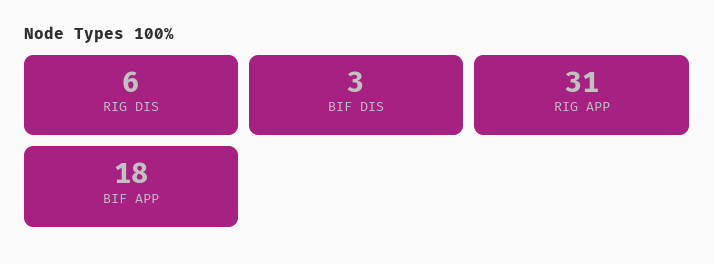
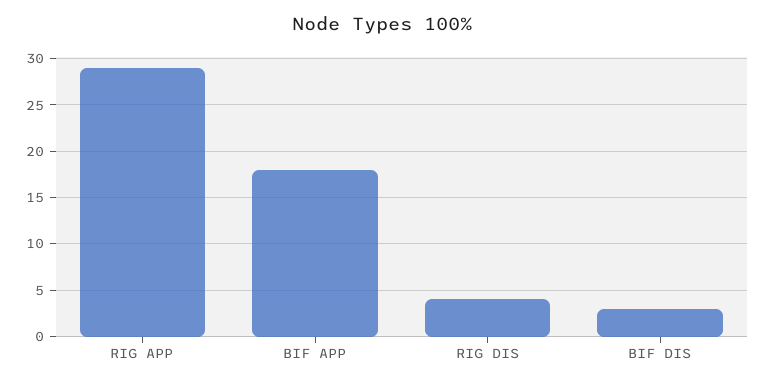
RIG DIS: 6 -> 4
RIG APP: 31 -> 29

